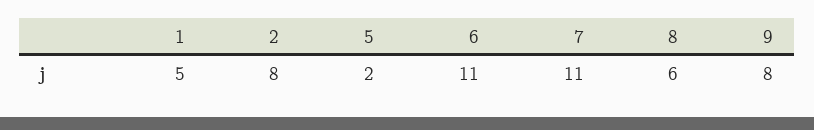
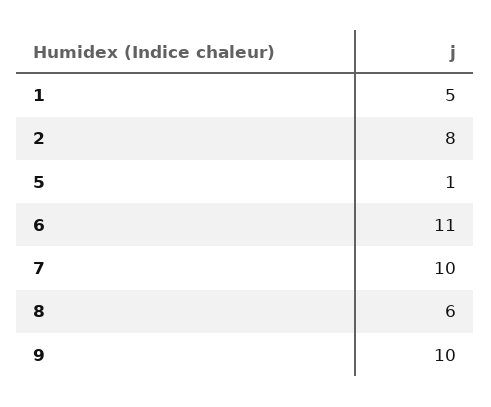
5: 2 -> 1
7: 11 -> 10
9: 8 -> 10

